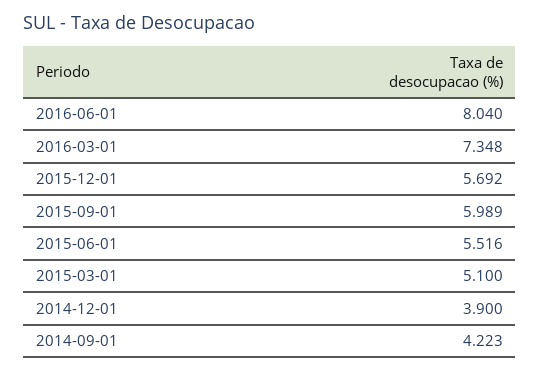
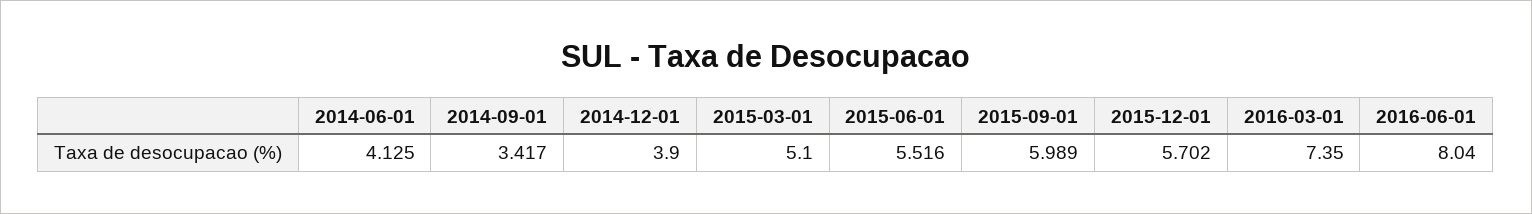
2016-03-01: 7.348 -> 7.35
2015-12-01: 5.692 -> 5.702
2014-09-01: 4.223 -> 3.417
2014-06-01: none -> 4.125

